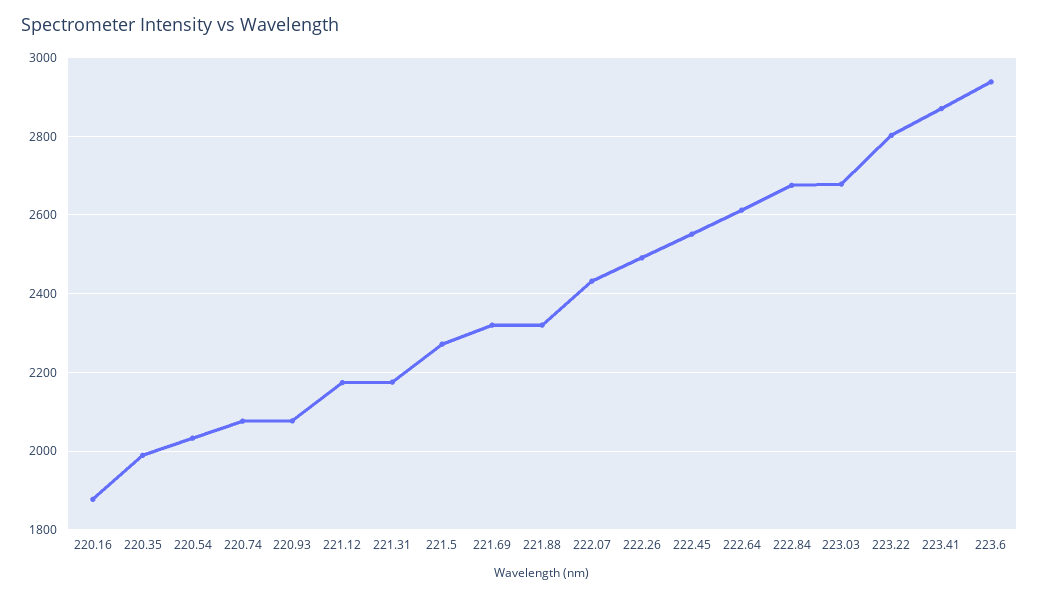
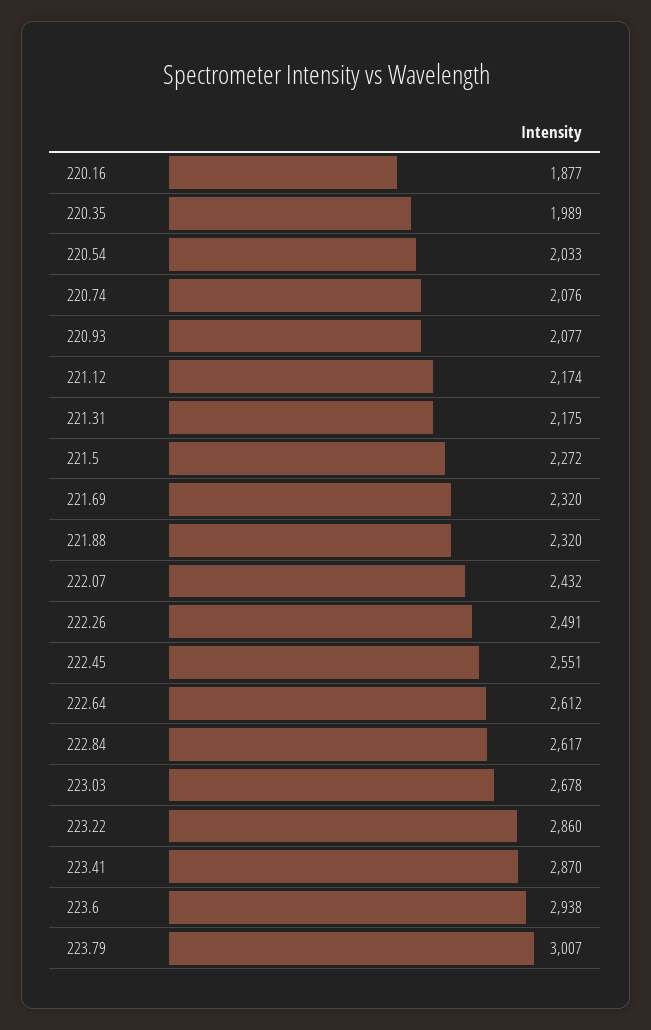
222.84: 2680 -> 2617
223.22: 2800 -> 2860
223.79: none -> 3007

